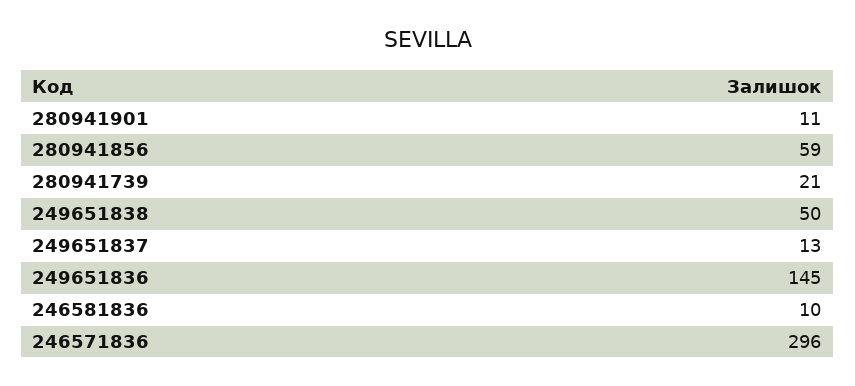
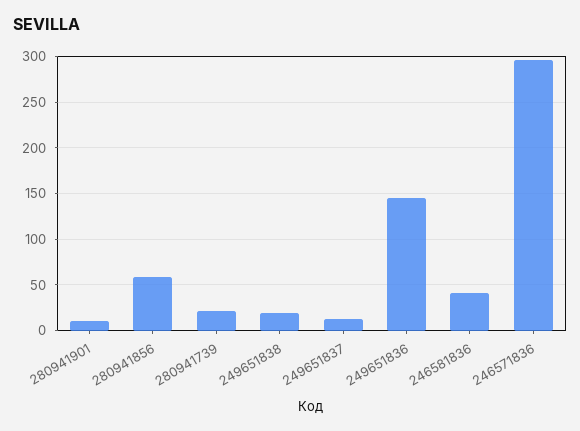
249651838: 50 -> 20
246581836: 10 -> 40

